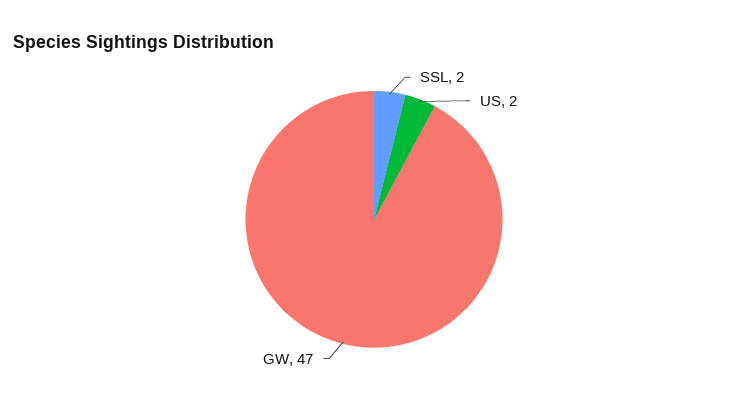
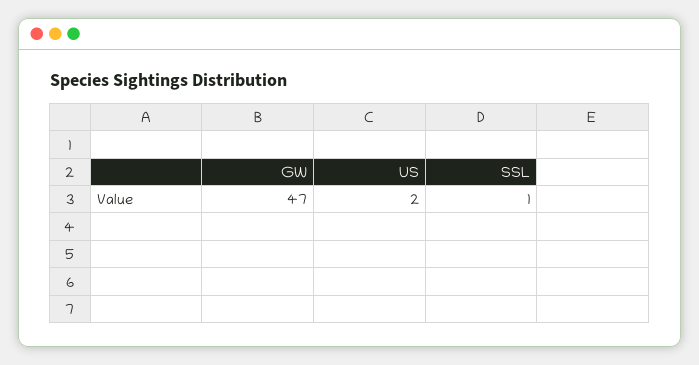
SSL: 2 -> 1

